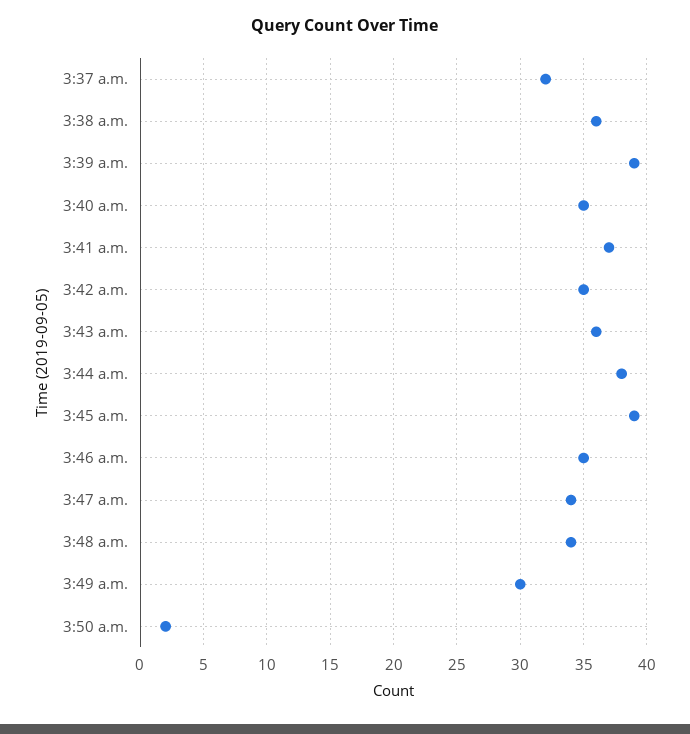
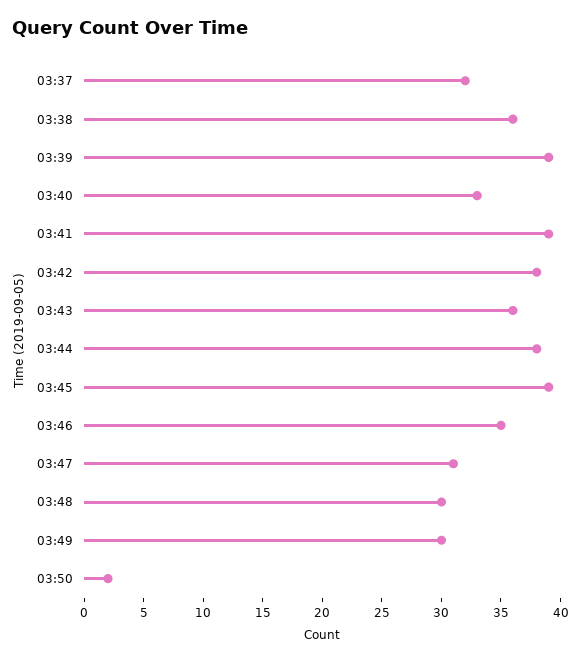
3:40 a.m.: 35 -> 33
3:41 a.m.: 37 -> 39
3:42 a.m.: 35 -> 38
3:47 a.m.: 34 -> 31
3:48 a.m.: 34 -> 30

